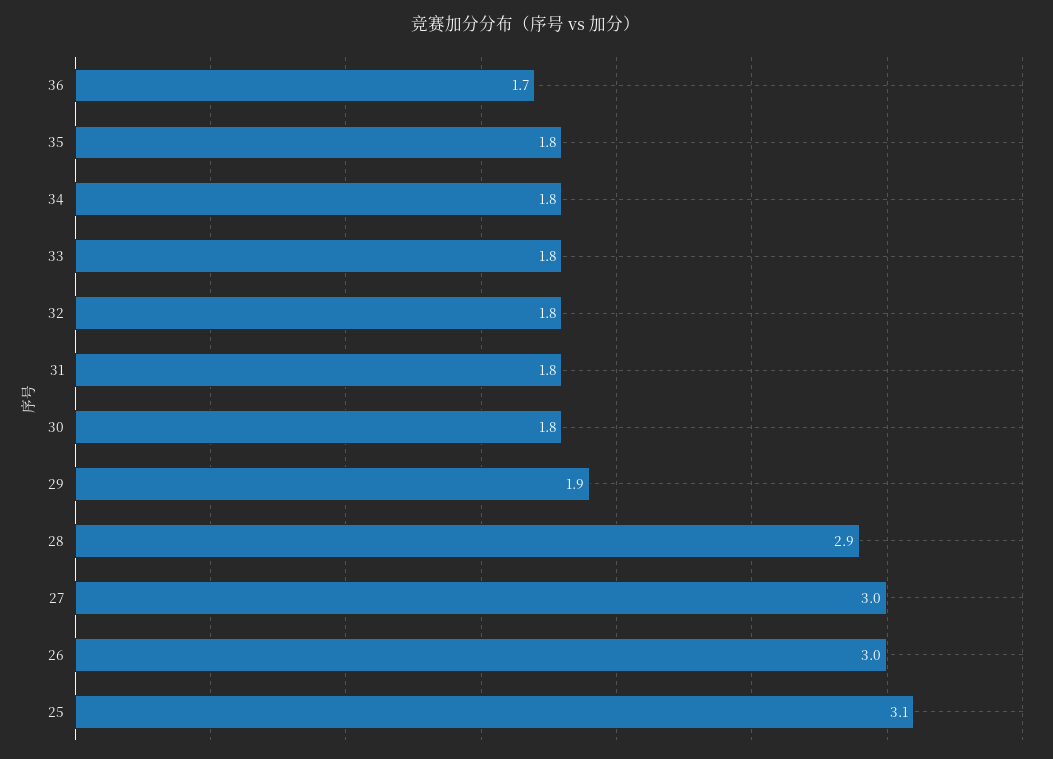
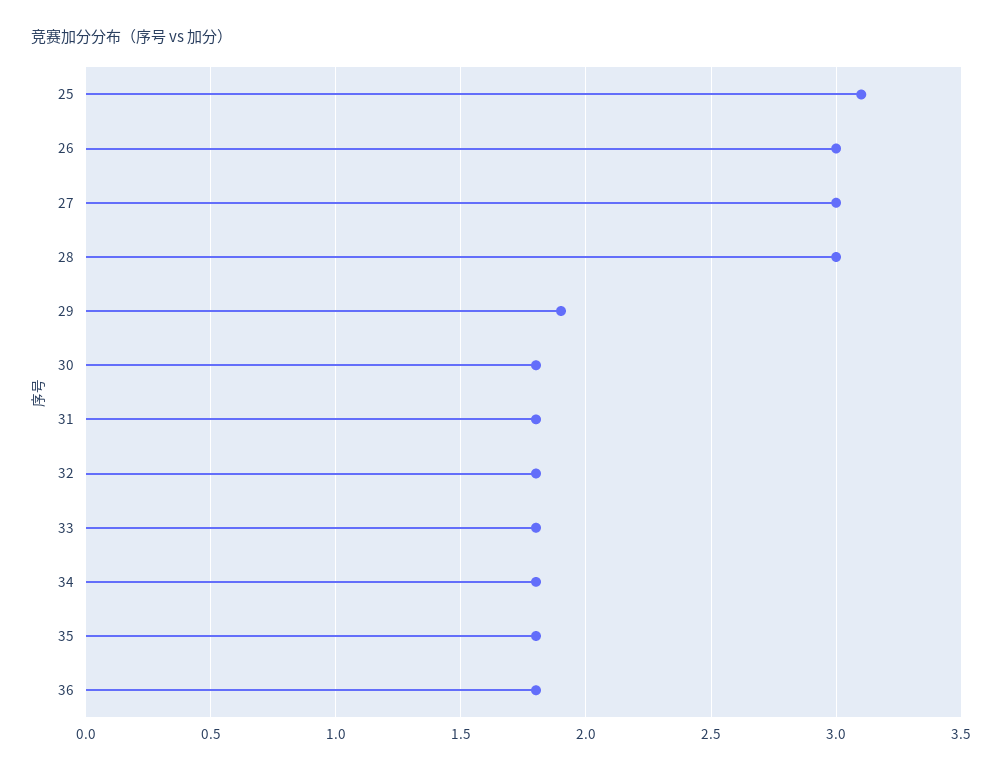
36: 1.7 -> 1.8
28: 2.9 -> 3

